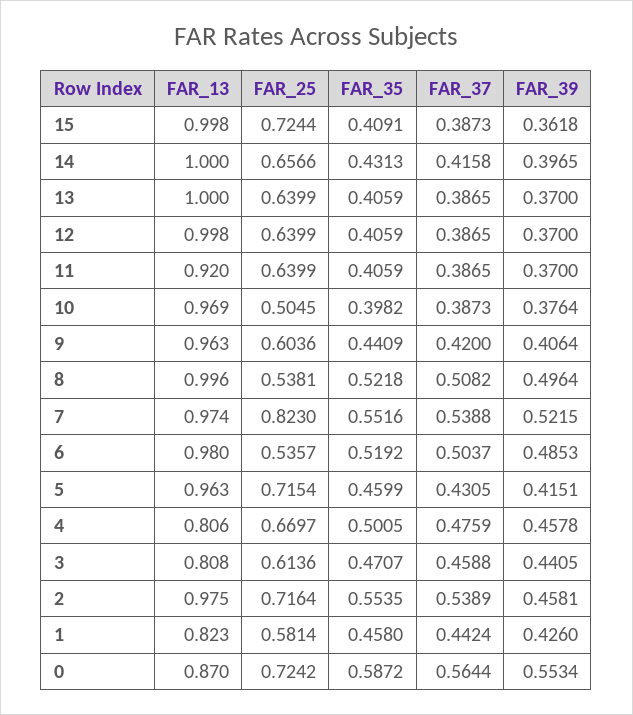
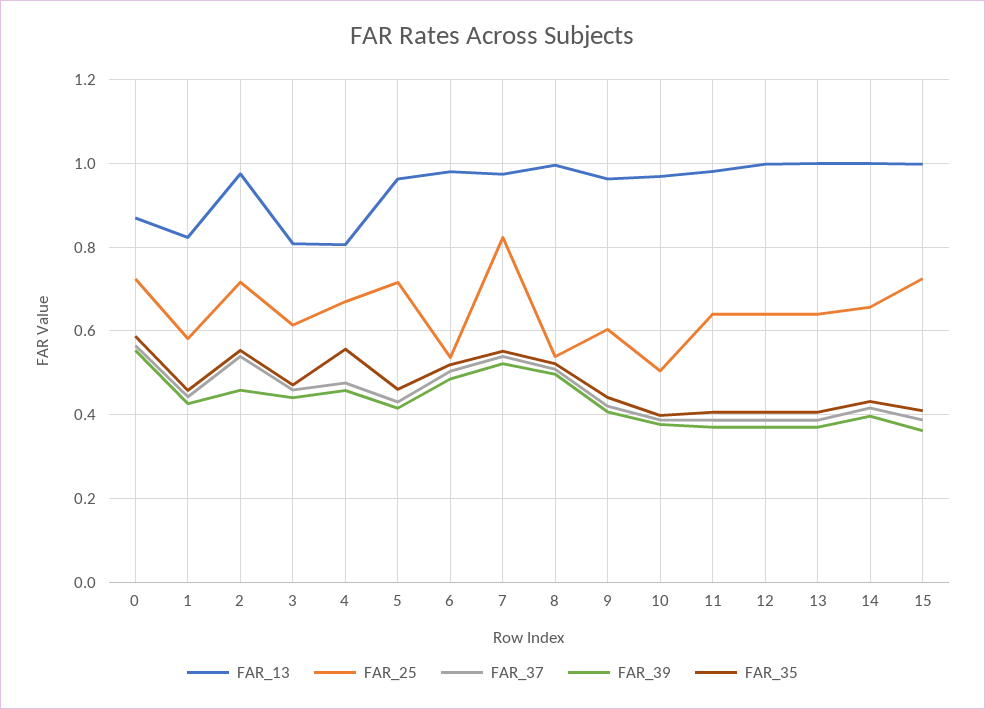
FAR_13, 11: 0.92 -> 0.98
FAR_35, 4: 0.5005 -> 0.56

